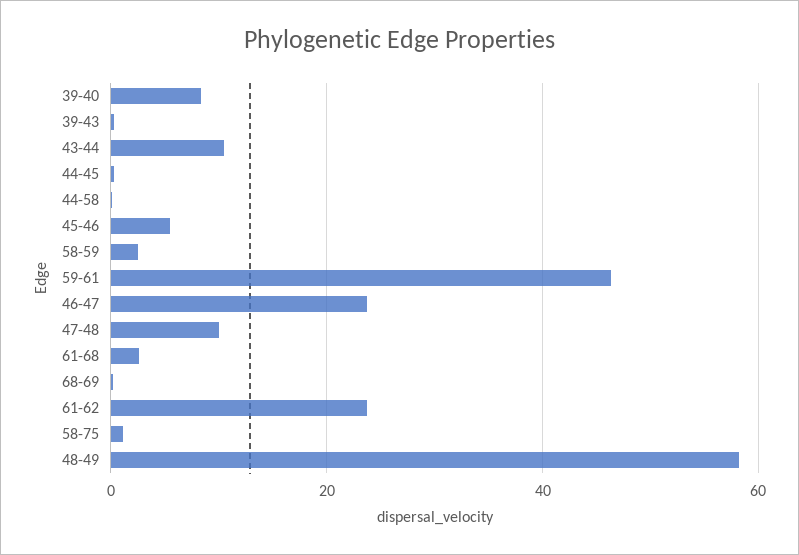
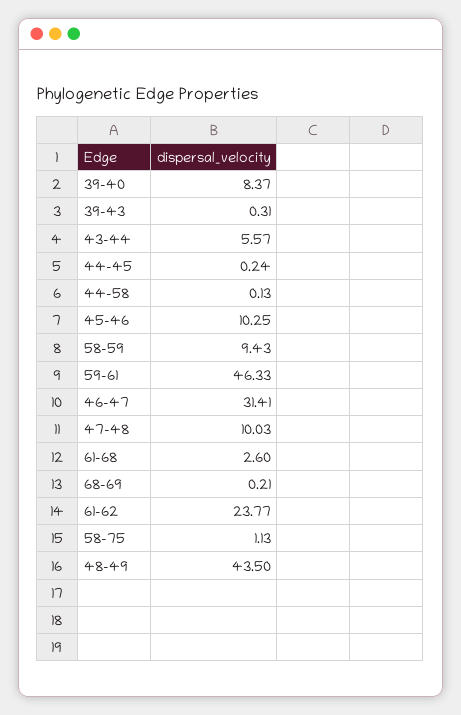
43-44: 10 -> 5.57
45-46: 6 -> 10.25
58-59: 2 -> 9.43
46-47: 24 -> 31.41
48-49: 58 -> 43.5

